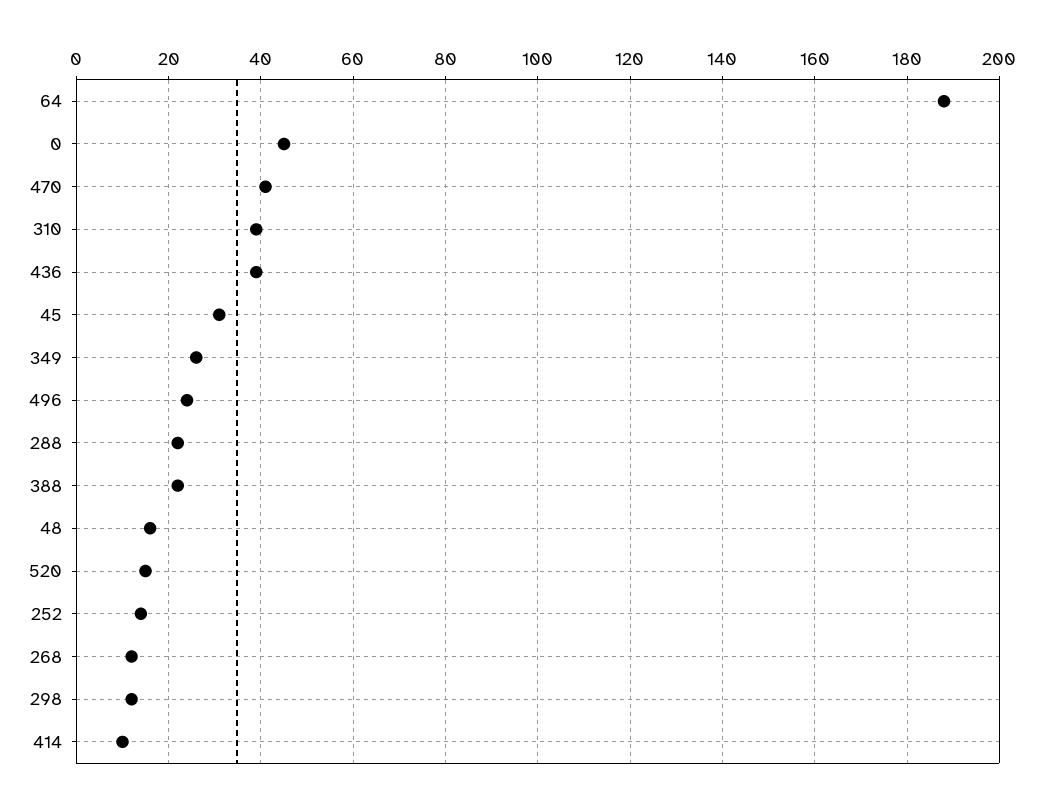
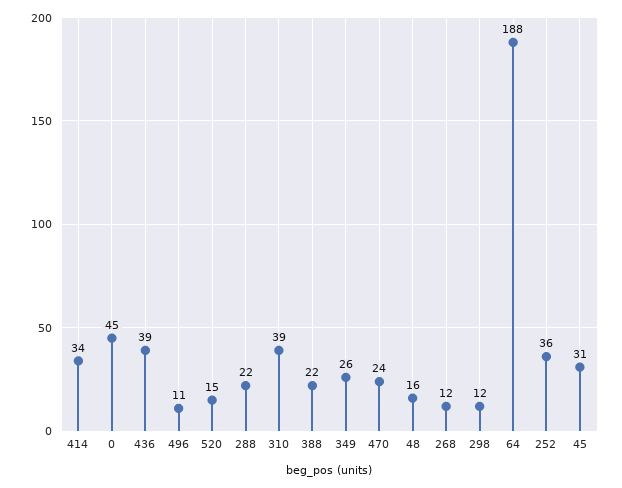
470: 40 -> 24
496: 25 -> 11
252: 15 -> 36
414: 10 -> 34

